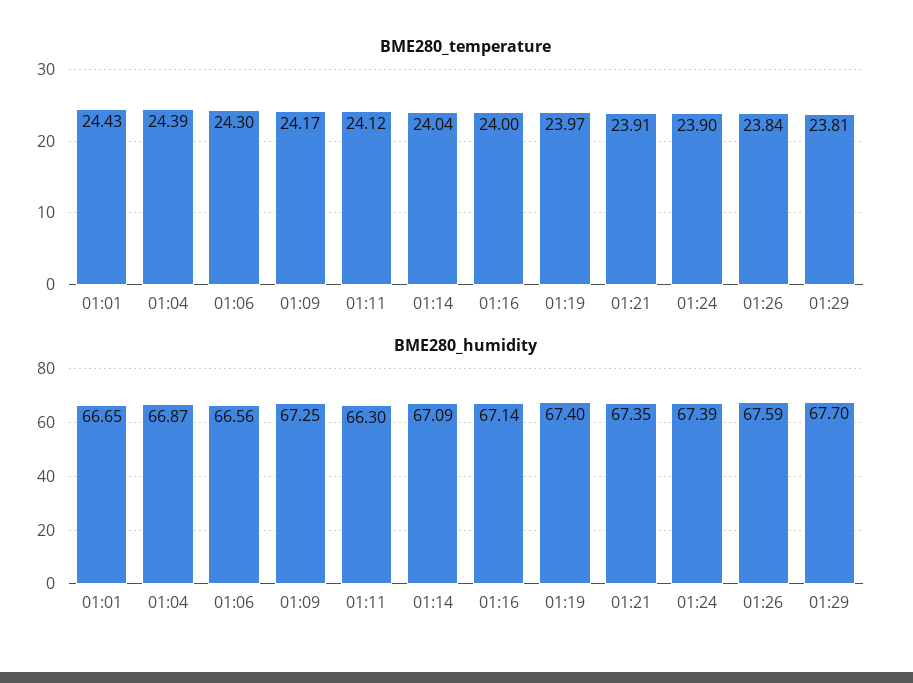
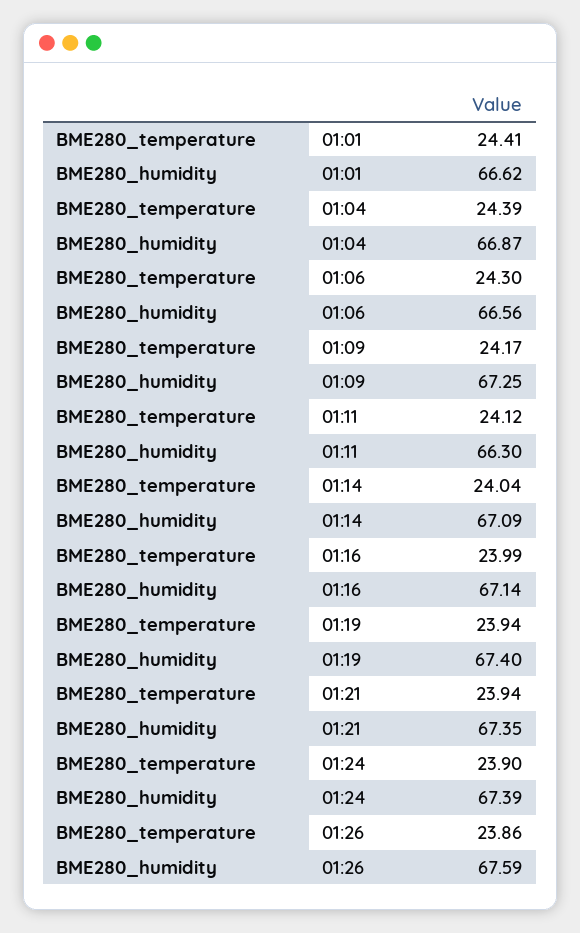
BME280_temperature, 01:01: 24.43 -> 24.41
BME280_temperature, 01:16: 24 -> 23.99
BME280_temperature, 01:19: 23.97 -> 23.94
BME280_temperature, 01:21: 23.91 -> 23.94
BME280_temperature, 01:26: 23.84 -> 23.86
BME280_temperature, 01:29: 23.81 -> none
BME280_humidity, 01:01: 66.65 -> 66.62
BME280_humidity, 01:29: 67.7 -> none

